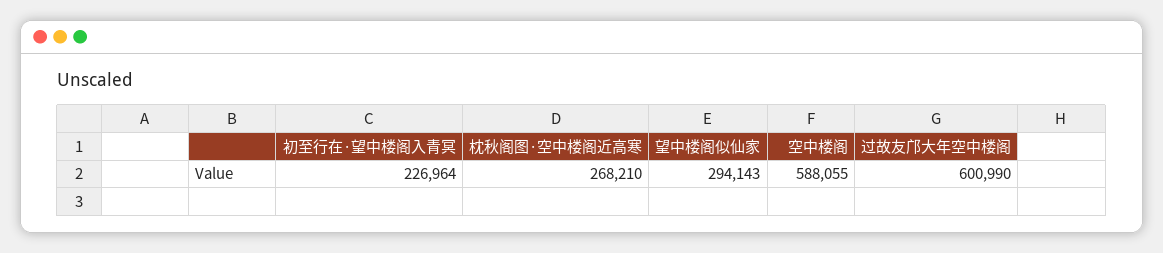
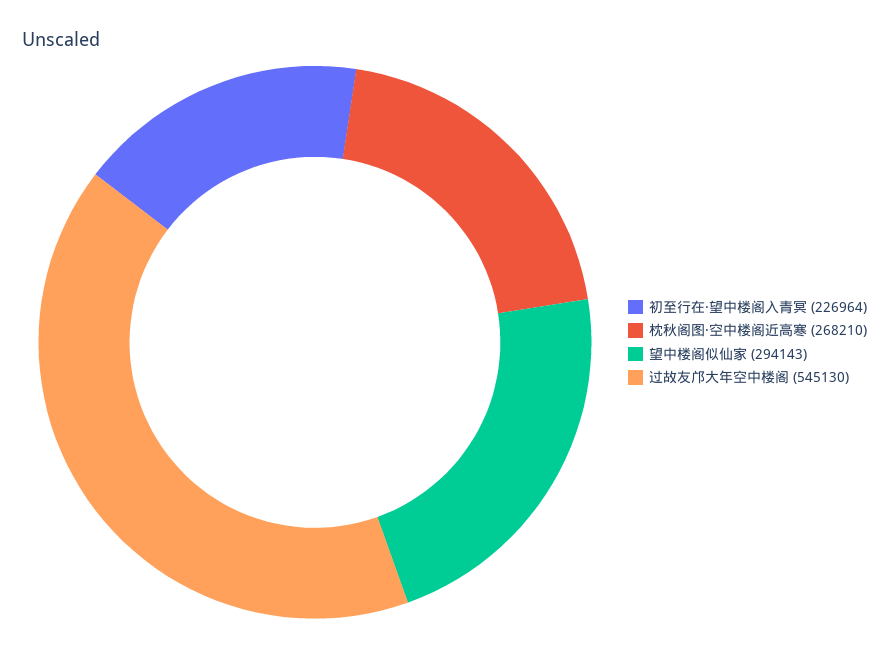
空中楼阁: 588055 -> none
过故友邝大年空中楼阁: 600990 -> 545130

